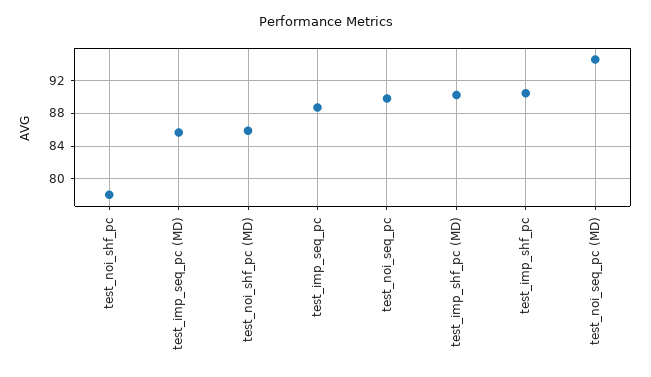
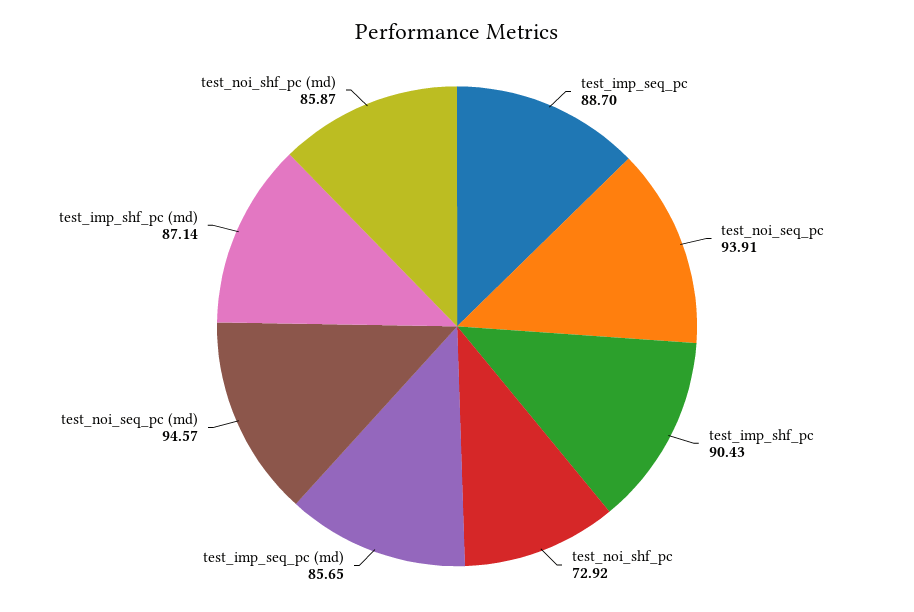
test_noi_shf_pc: 78 -> 72.92
test_noi_seq_pc: 90 -> 93.91
test_imp_shf_pc (MD): 90 -> 87.14

